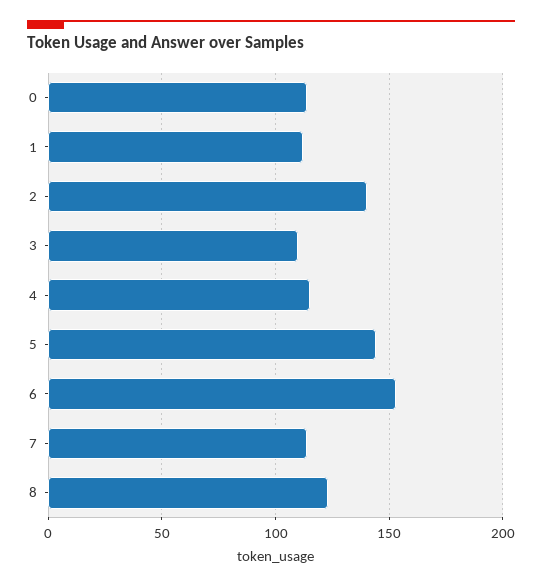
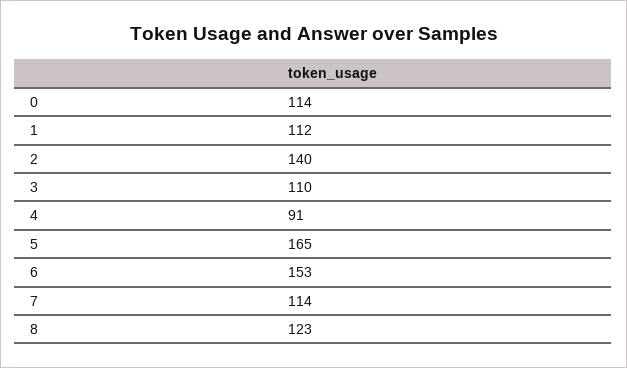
4: 115 -> 91
5: 145 -> 165

